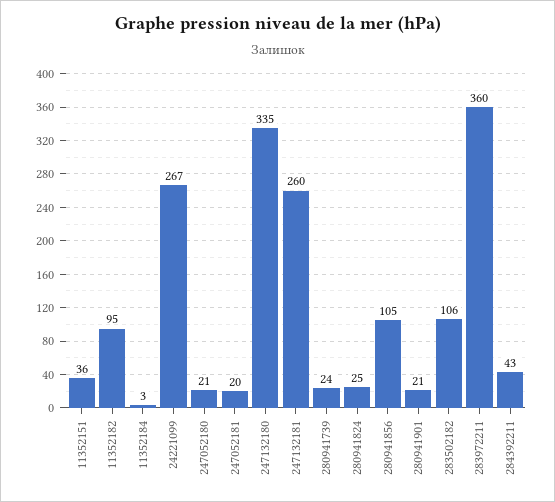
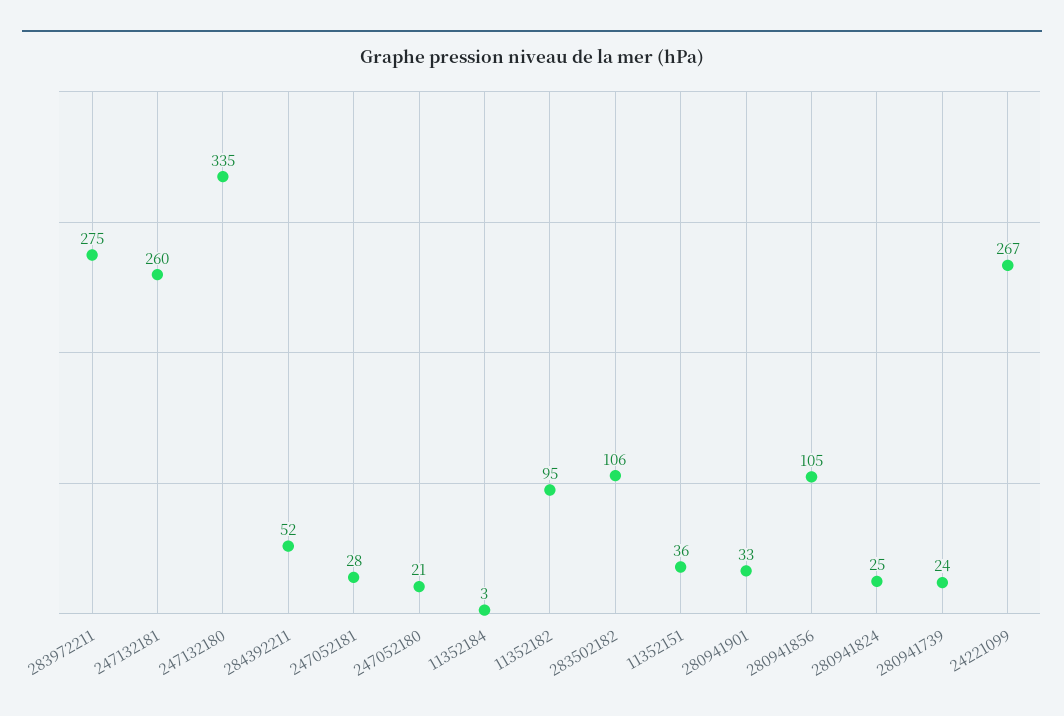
247052181: 20 -> 28
280941901: 21 -> 33
283972211: 360 -> 275
284392211: 43 -> 52

